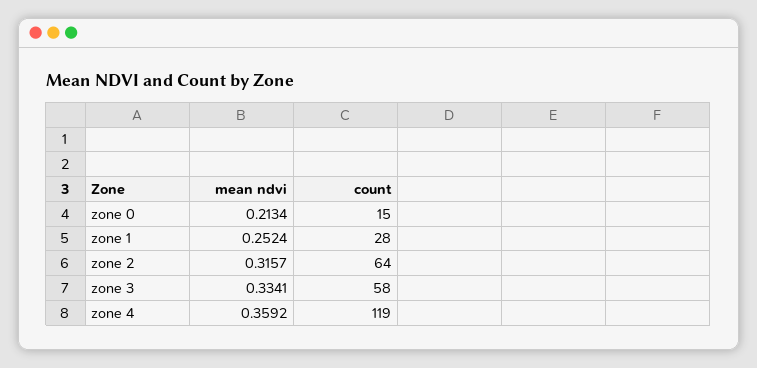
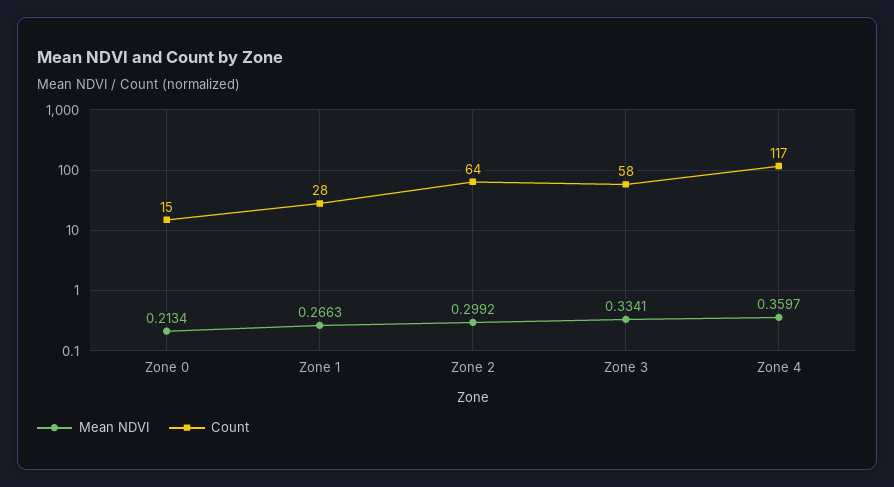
mean ndvi, zone 1: 0.2524 -> 0.2663
mean ndvi, zone 2: 0.3157 -> 0.2992
mean ndvi, zone 4: 0.3592 -> 0.3597
count, zone 4: 119 -> 117

